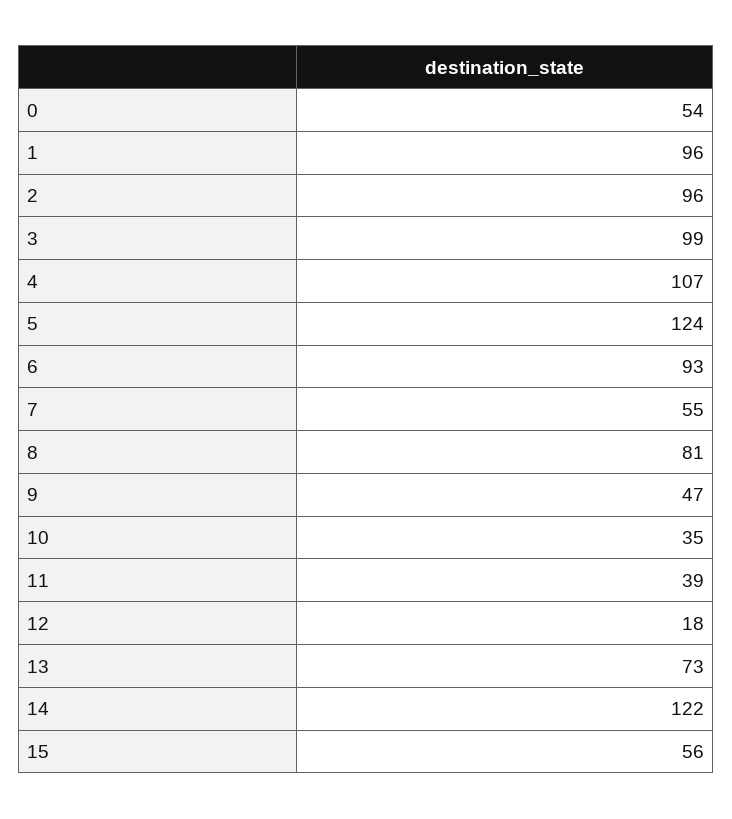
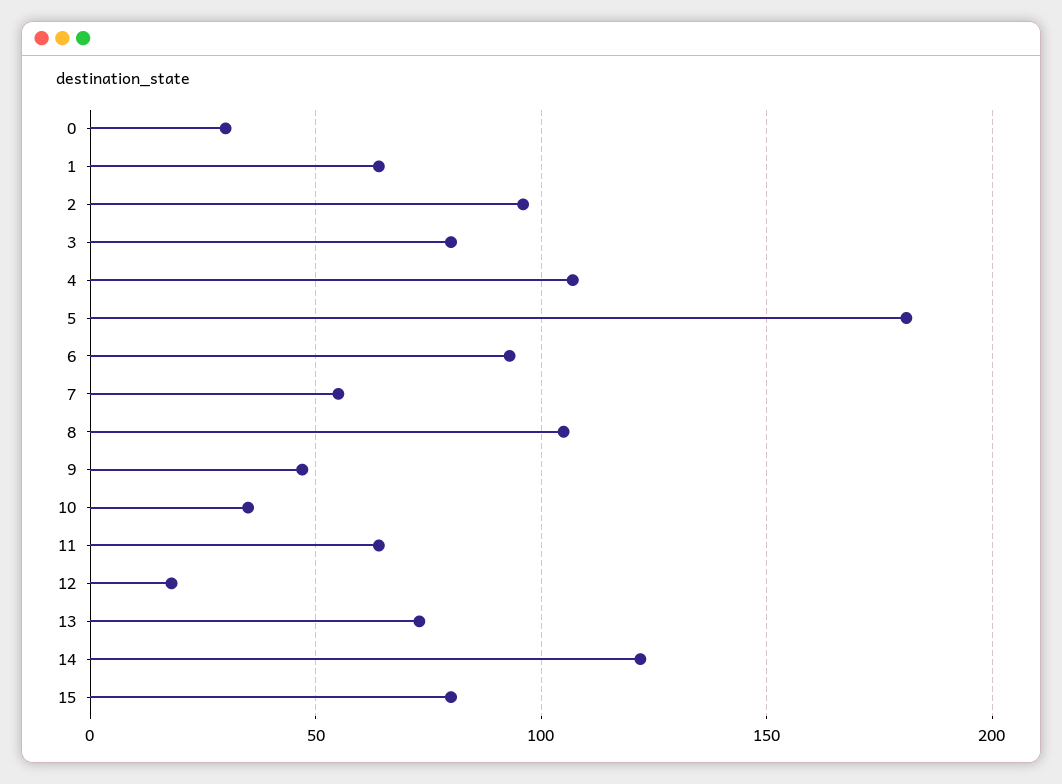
0: 54 -> 30
1: 96 -> 65
3: 99 -> 80
5: 124 -> 180
8: 81 -> 105
11: 39 -> 65
15: 56 -> 80

